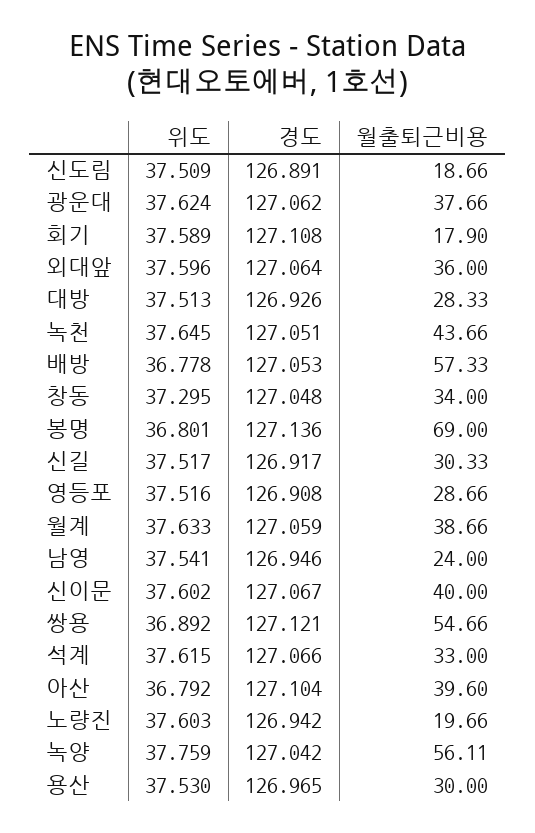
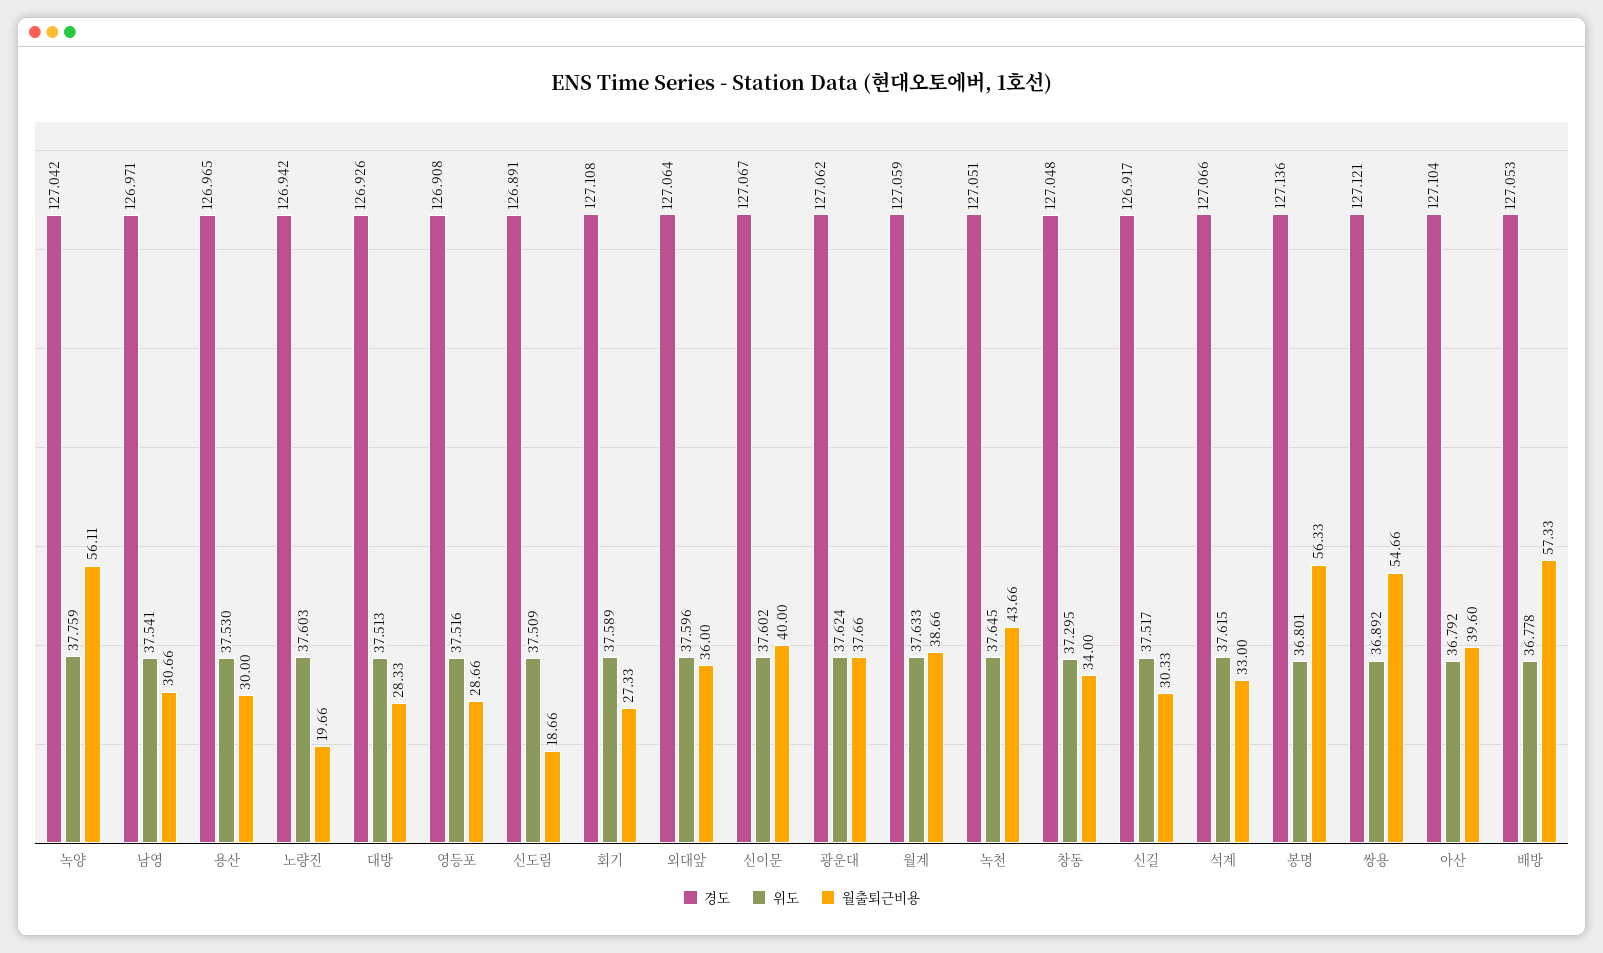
월출퇴근비용, 회기: 17.9 -> 27.33
월출퇴근비용, 봉명: 69 -> 56.33
경도, 남영: 126.946 -> 126.971
월출퇴근비용, 남영: 24 -> 30.66

